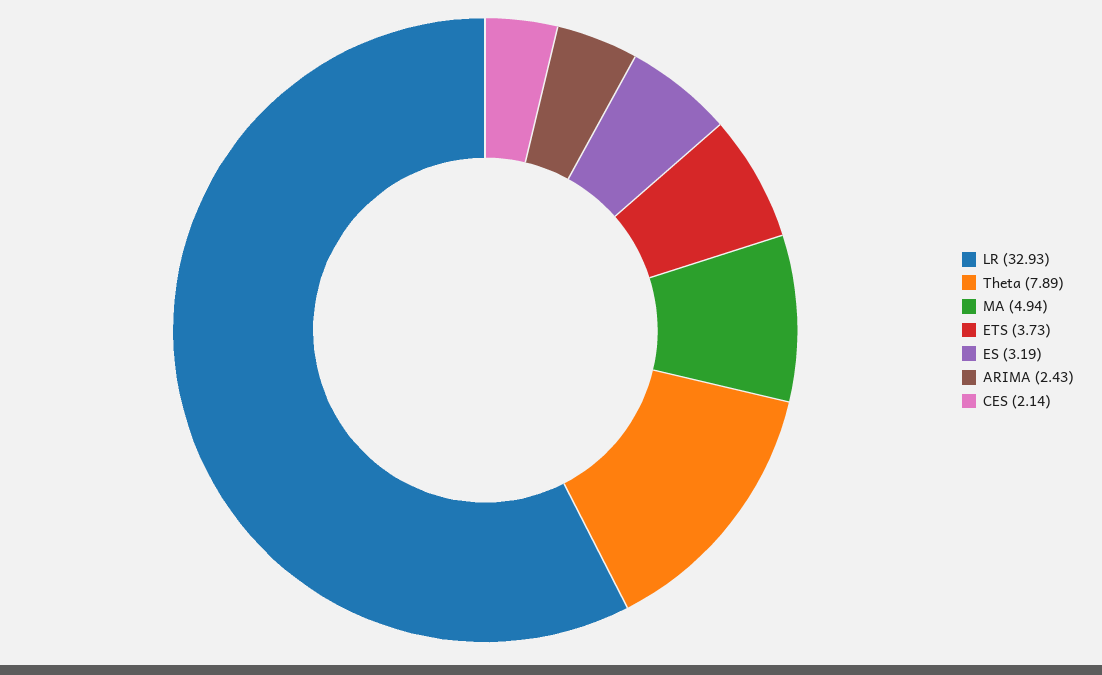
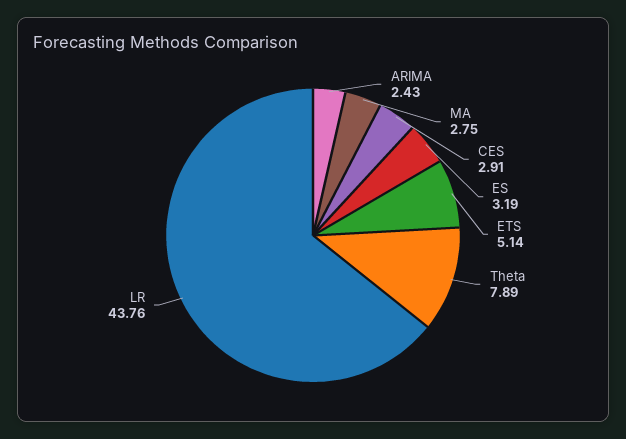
LR: 32.93 -> 43.76
MA: 4.94 -> 2.75
ETS: 3.73 -> 5.14
CES: 2.14 -> 2.91

